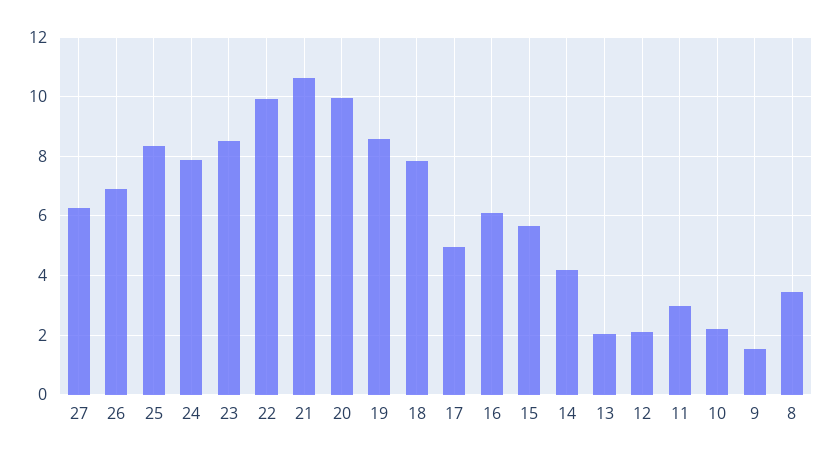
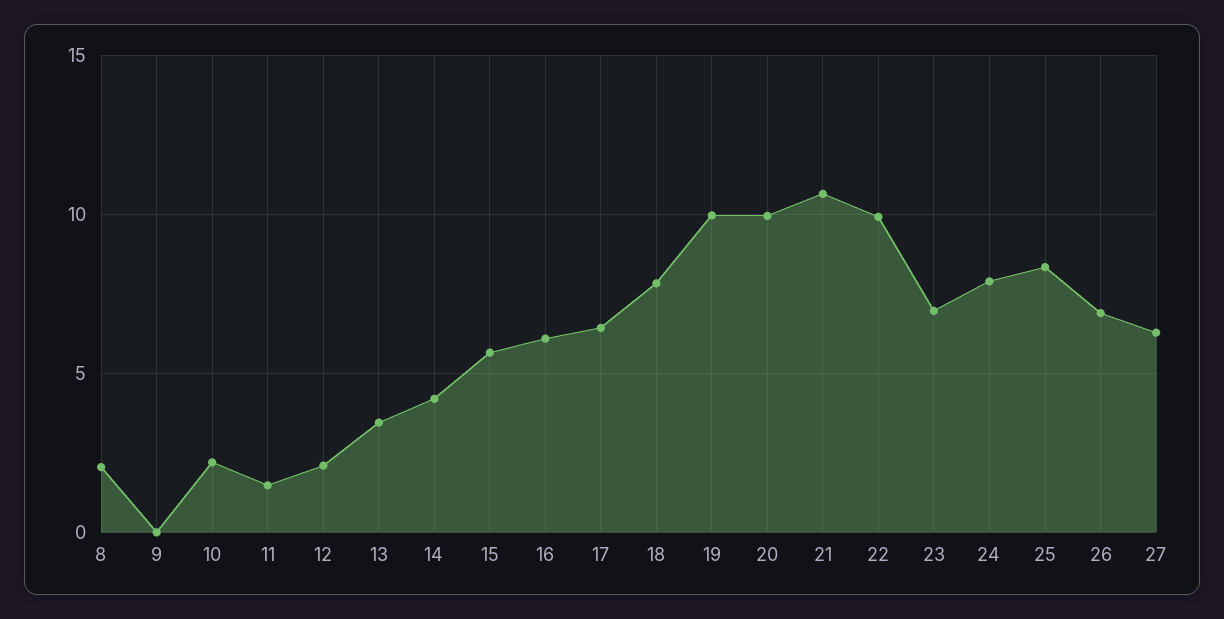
23: 8.5 -> 7
19: 8.5 -> 10
17: 5 -> 6.5
13: 2 -> 3.5
11: 3 -> 1.5
9: 1.5 -> 0
8: 3.5 -> 2

